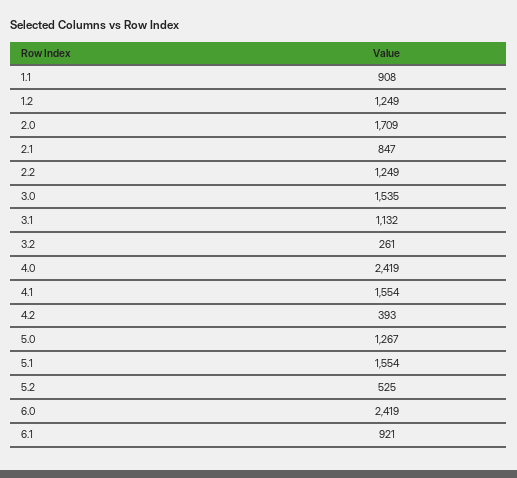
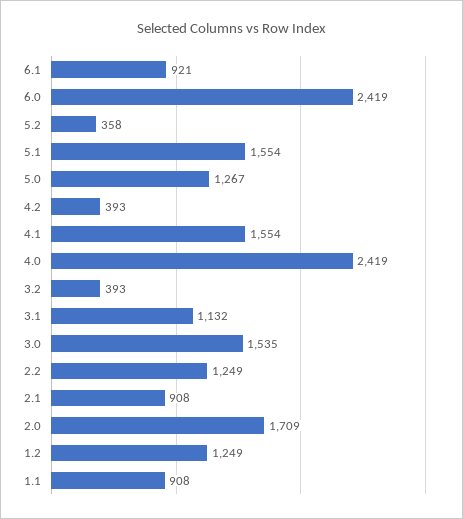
2.1: 847 -> 908
3.2: 261 -> 393
5.2: 525 -> 358

